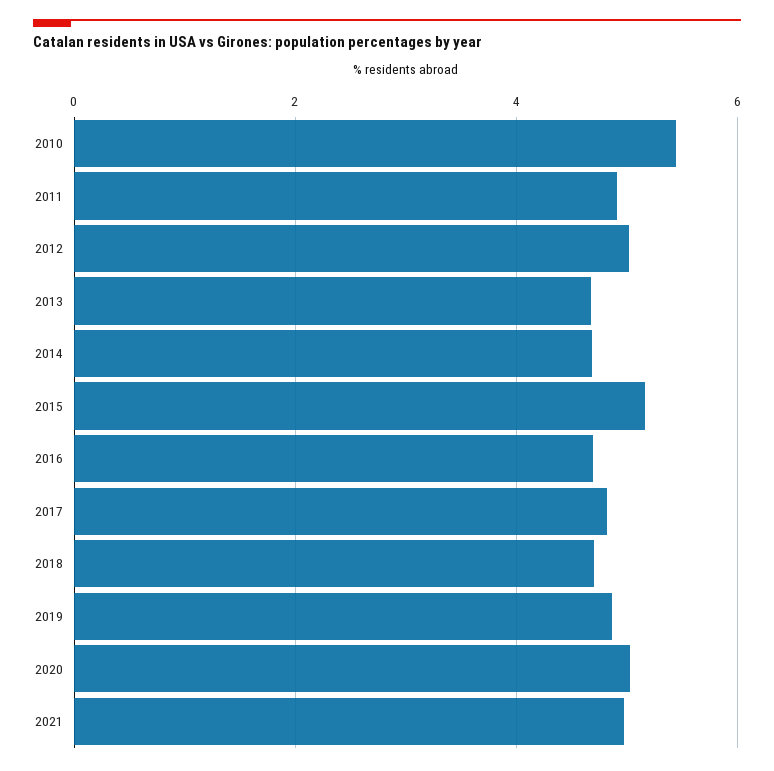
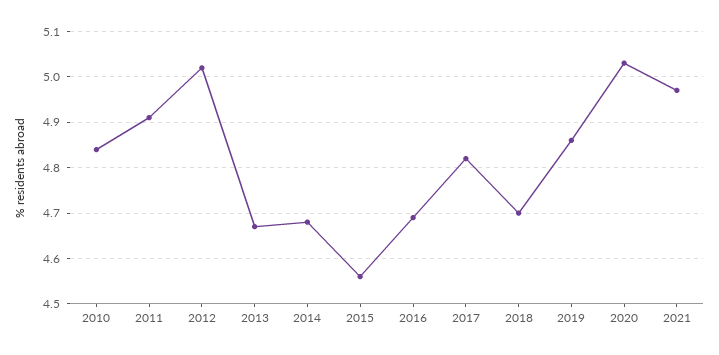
2010: 5.4 -> 4.85
2015: 5.2 -> 4.55

